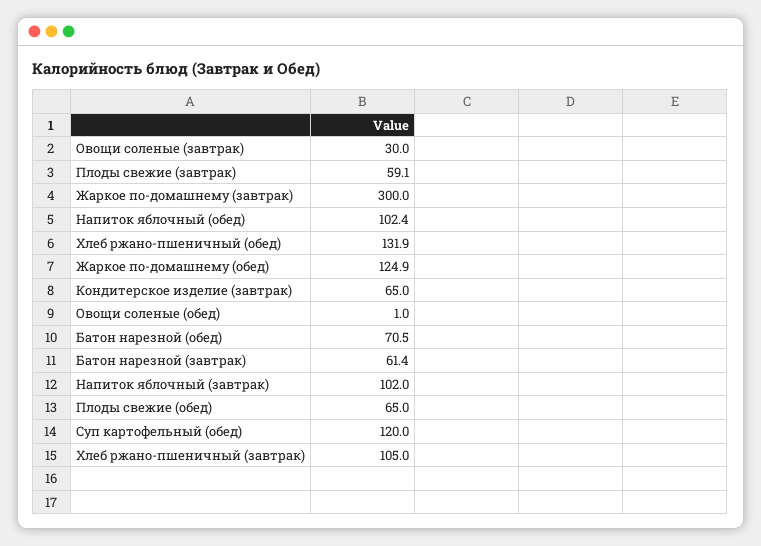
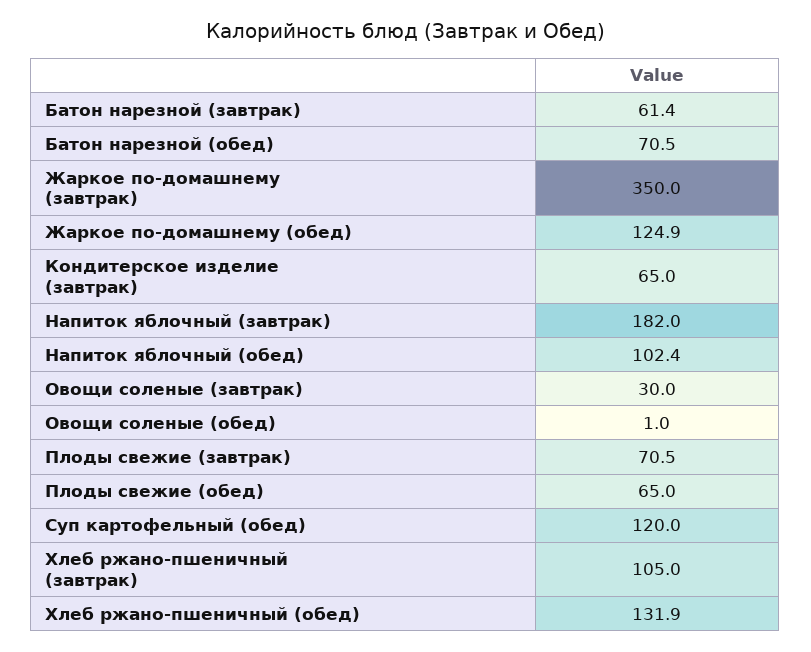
Плоды свежие (завтрак): 59.1 -> 70.5
Жаркое по-домашнему (завтрак): 300 -> 350
Напиток яблочный (завтрак): 102 -> 182

